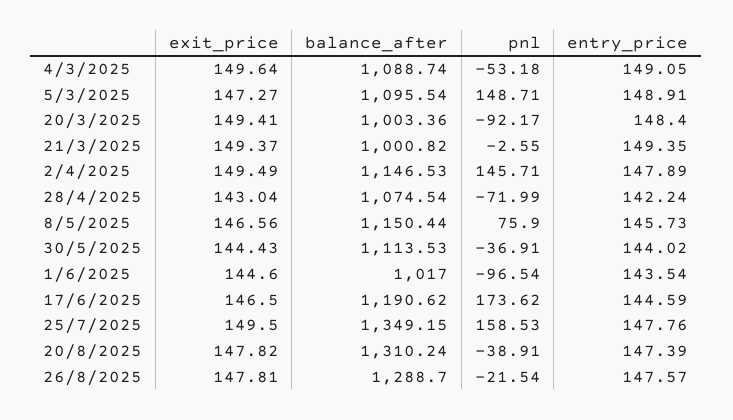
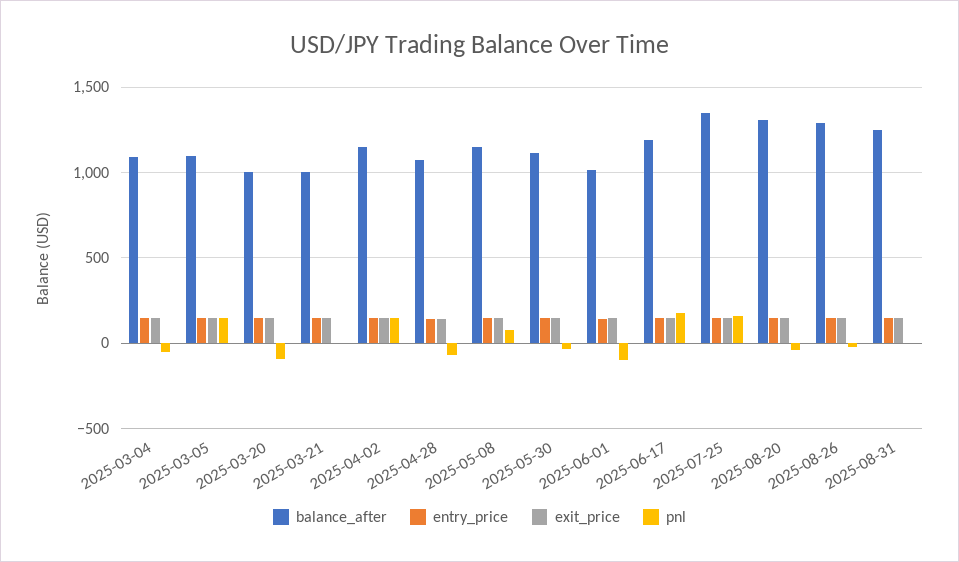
balance_after, 2025-08-31: none -> 1250
entry_price, 2025-08-31: none -> 150
exit_price, 2025-08-31: none -> 150
pnl, 2025-08-31: none -> 0

